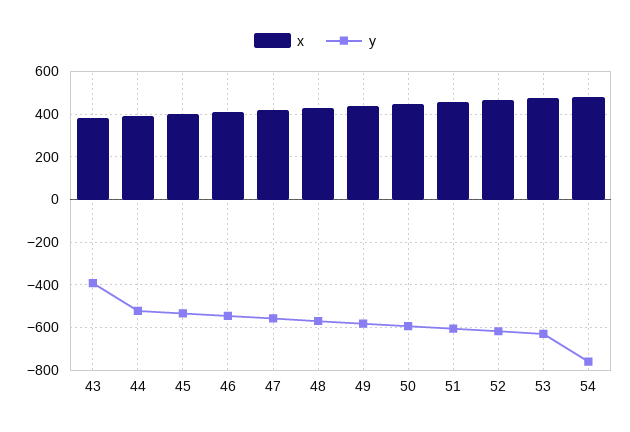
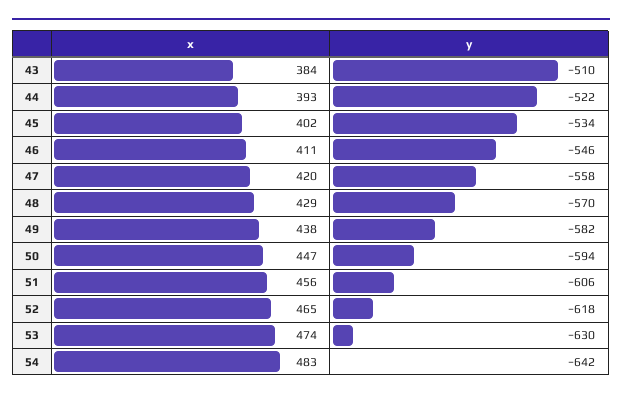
y, 43: -400 -> -510
y, 54: -750 -> -642

